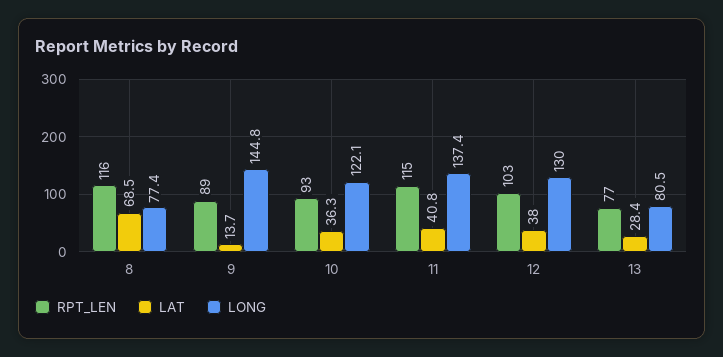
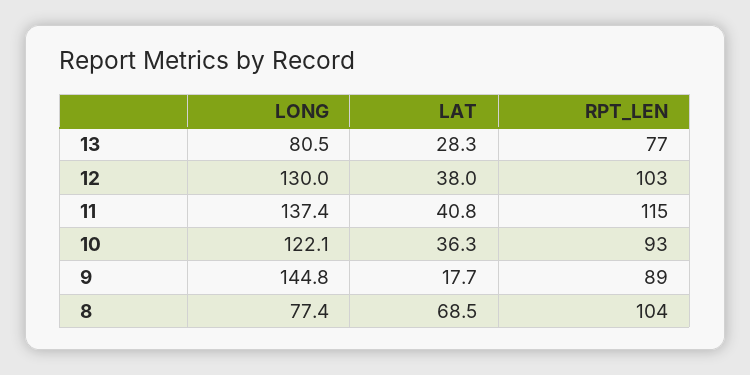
RPT_LEN, 8: 116 -> 104
LAT, 9: 13.7 -> 17.7
LAT, 13: 28.4 -> 28.3

